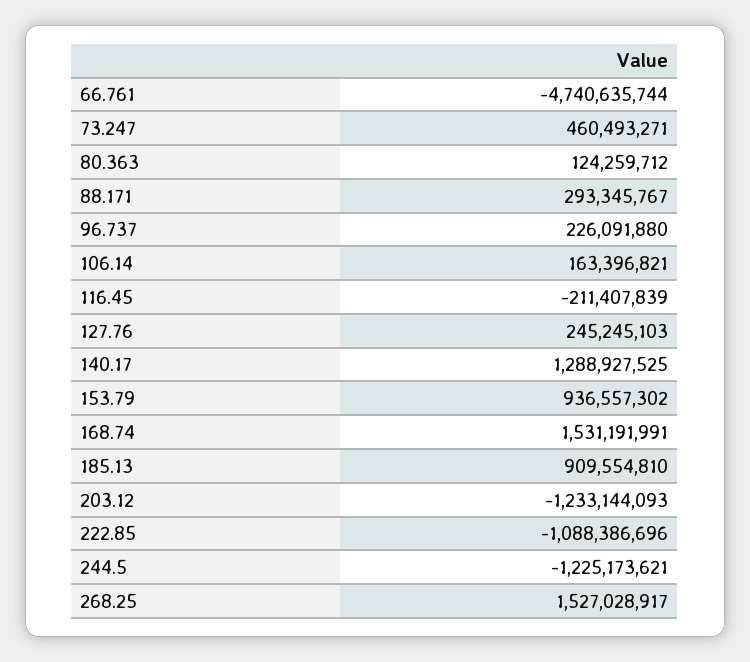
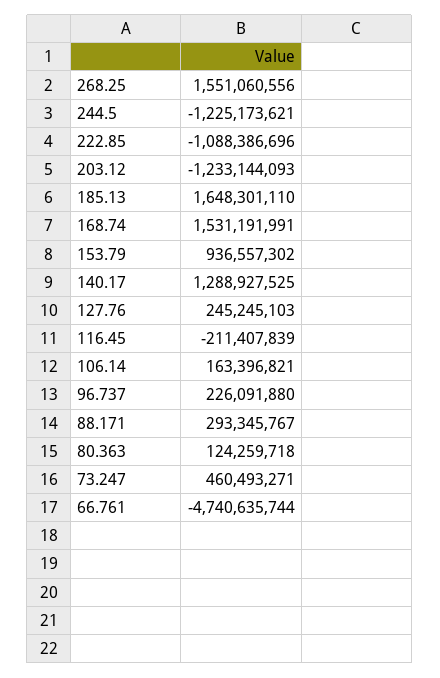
80.363: 124259712 -> 124259718
185.13: 909554810 -> 1648301110
268.25: 1527028917 -> 1551060556

